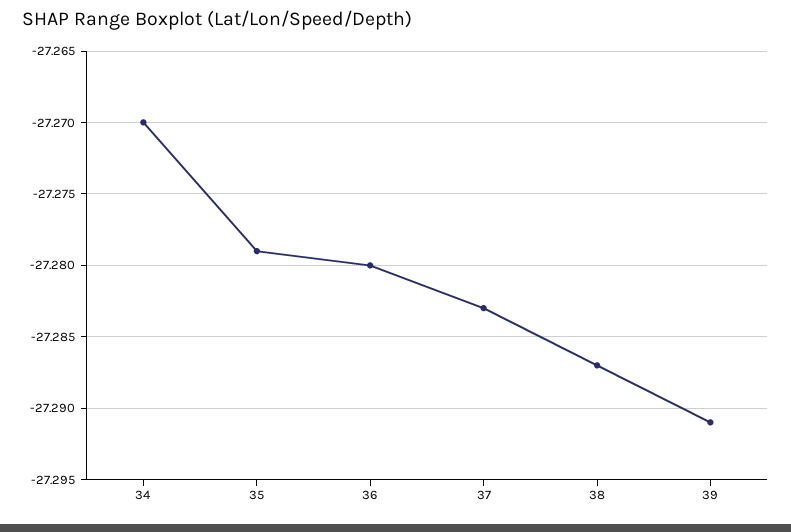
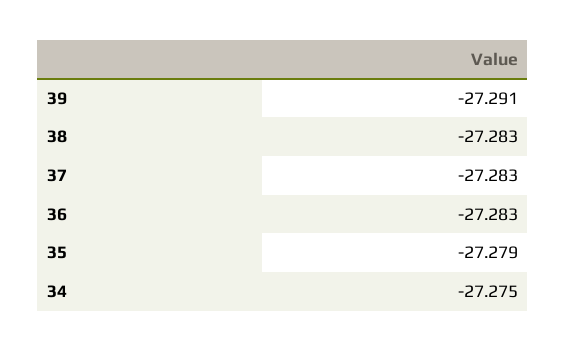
34: -27.27 -> -27.275
36: -27.28 -> -27.283
38: -27.287 -> -27.283

